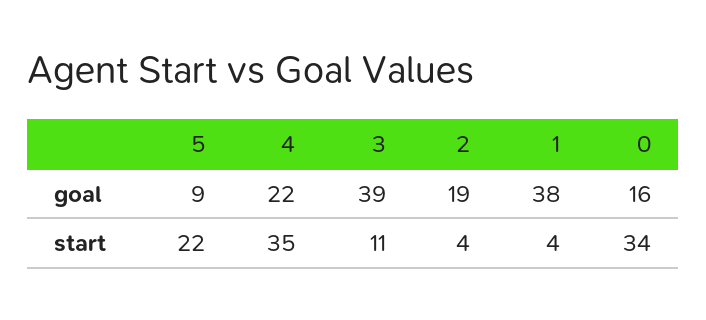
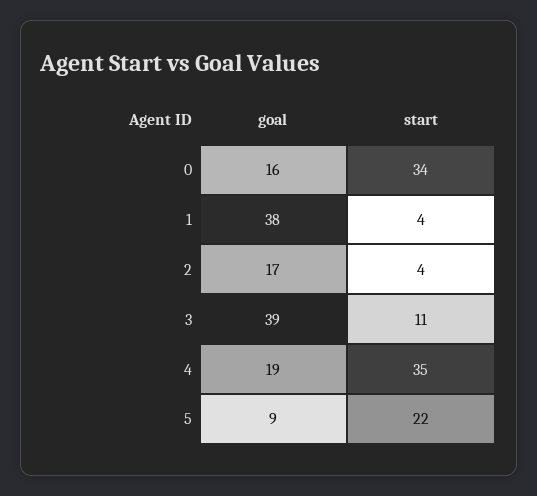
4, goal: 22 -> 19
2, goal: 19 -> 17

